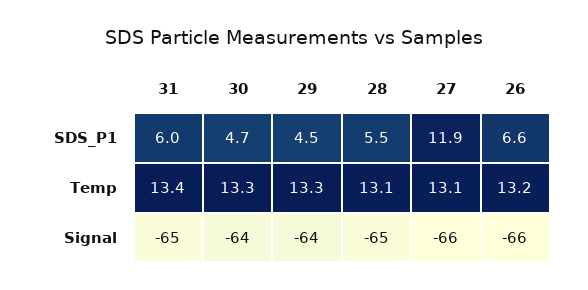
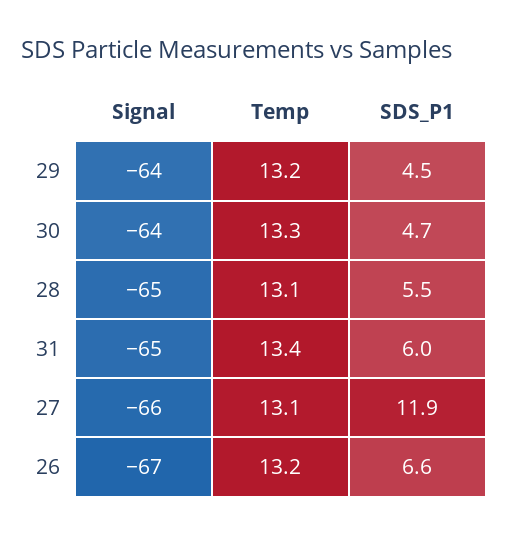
29, Temp: 13.3 -> 13.2
26, Signal: -66 -> -67

